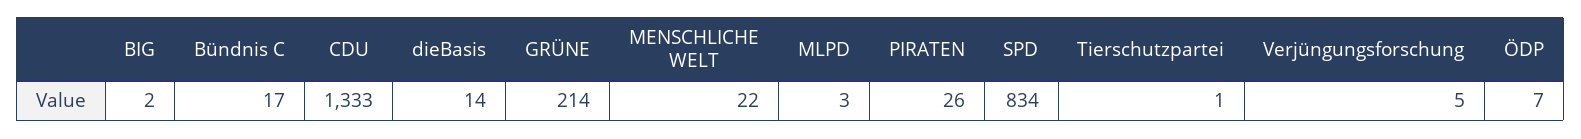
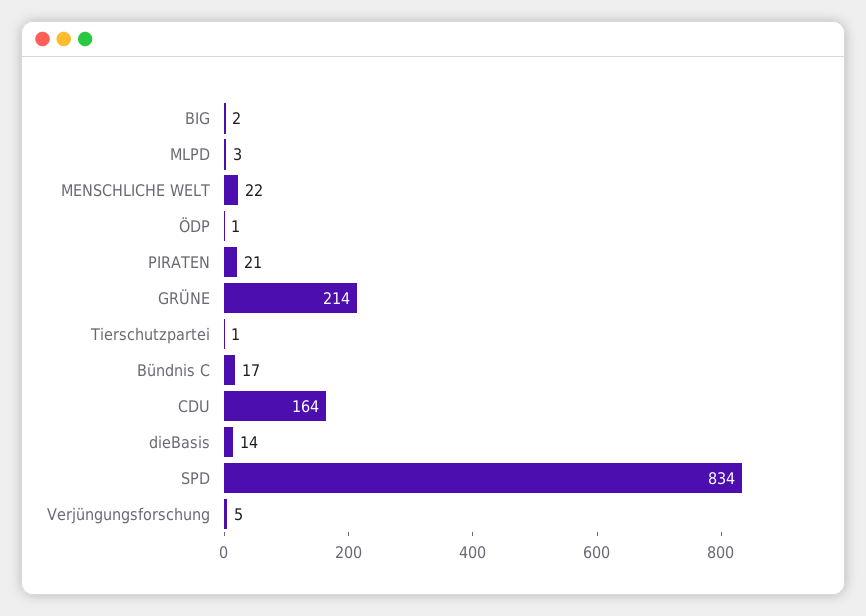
CDU: 1333 -> 164
PIRATEN: 26 -> 21
ÖDP: 7 -> 1

